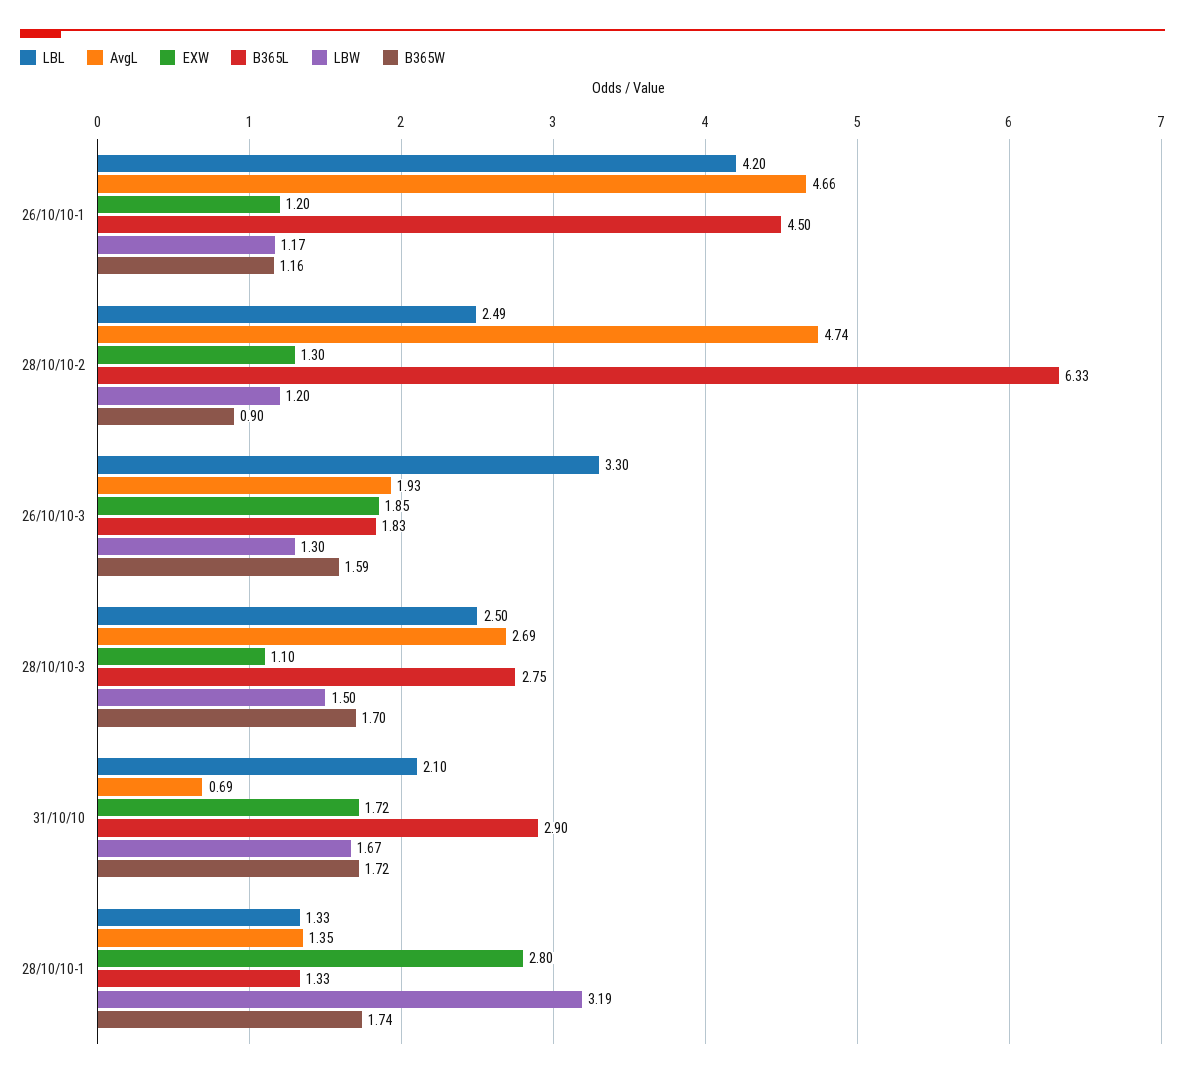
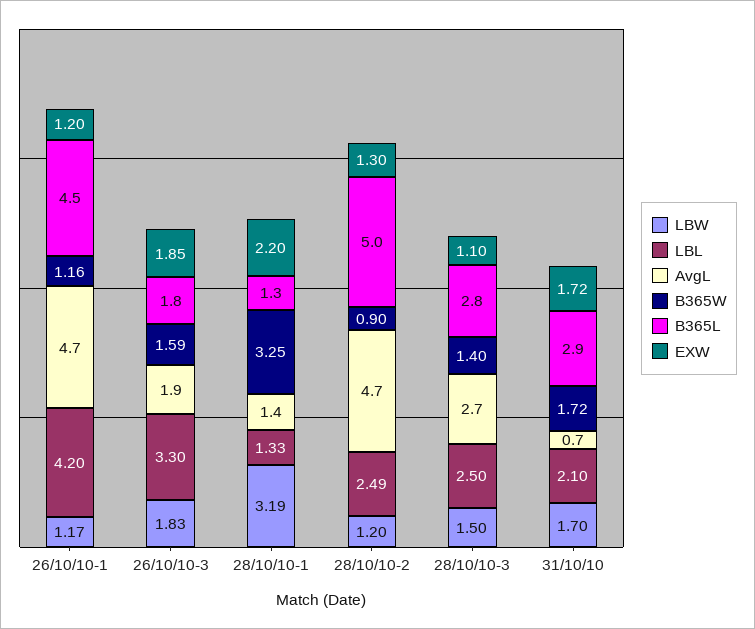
B365L, 28/10/10-2: 6.33 -> 5
LBW, 26/10/10-3: 1.3 -> 1.83
B365W, 28/10/10-3: 1.7 -> 1.4
LBW, 31/10/10: 1.67 -> 1.7
EXW, 28/10/10-1: 2.8 -> 2.2
B365W, 28/10/10-1: 1.74 -> 3.25

